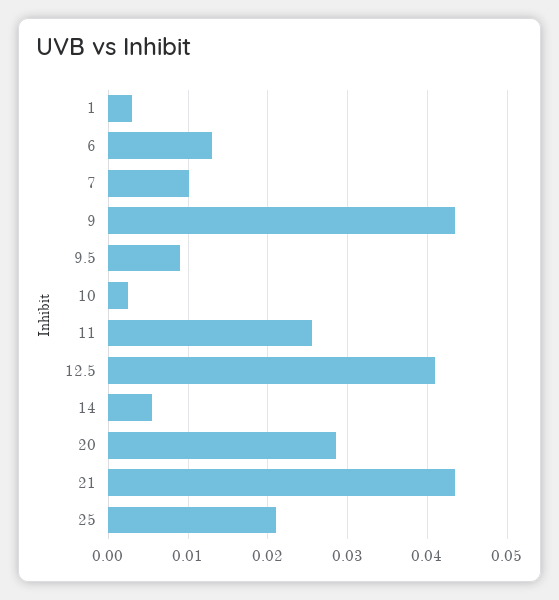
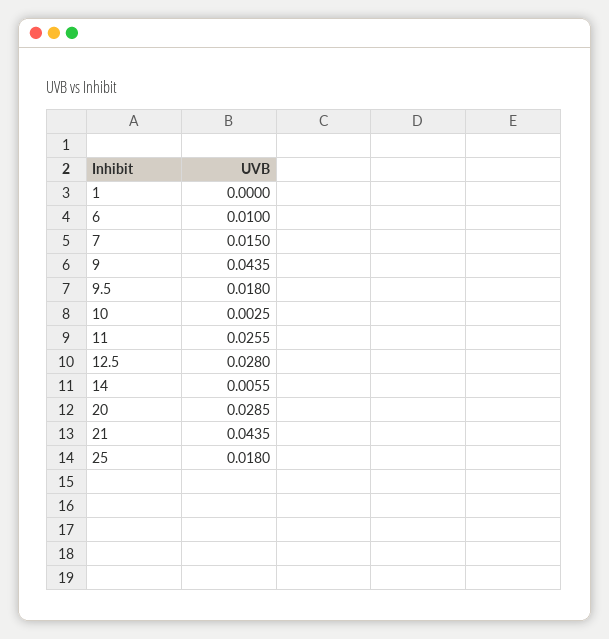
1: 0.003 -> 0
6: 0.013 -> 0.01
7: 0.01 -> 0.015
9.5: 0.009 -> 0.018
12.5: 0.041 -> 0.028
25: 0.021 -> 0.018

